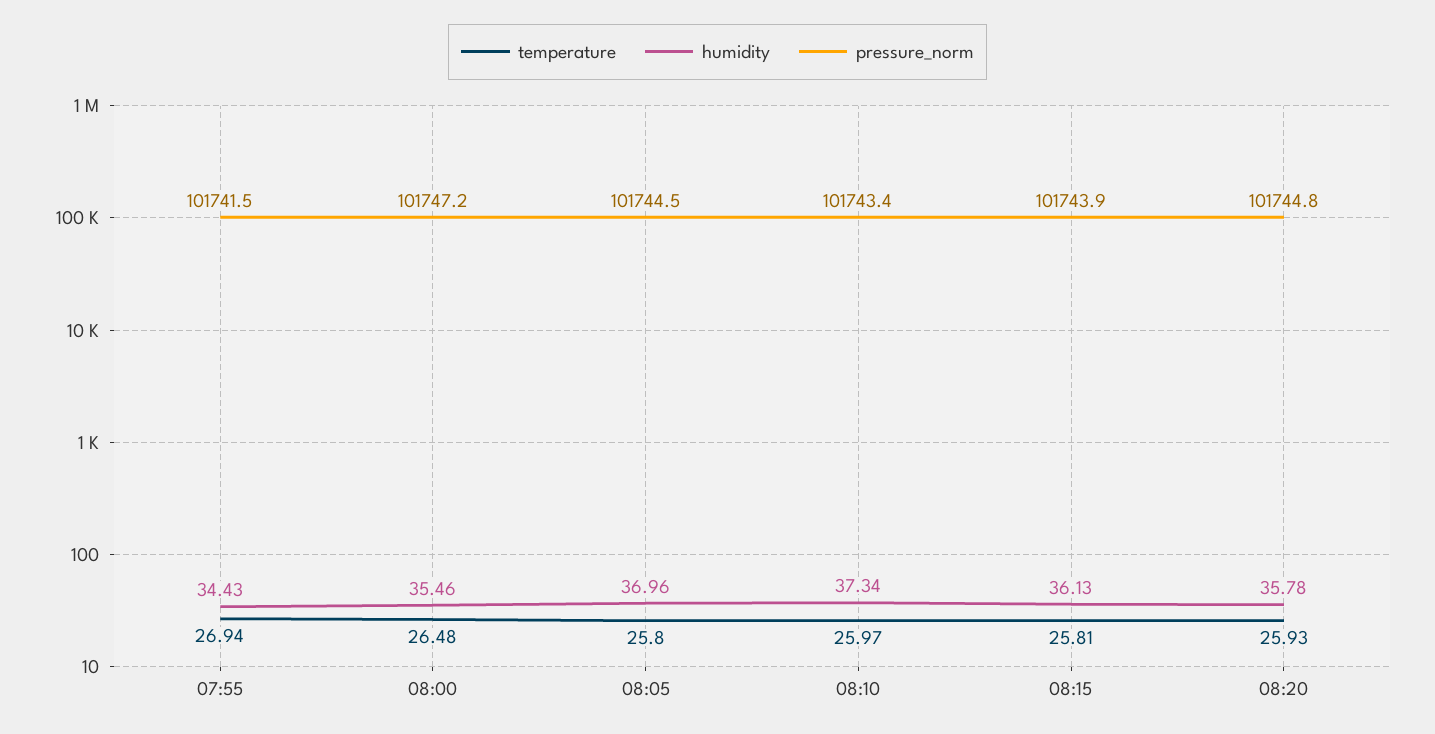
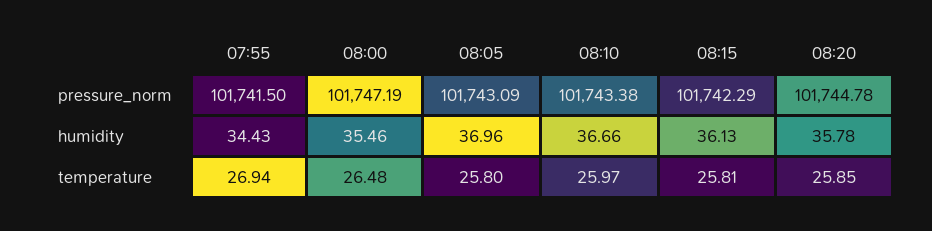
pressure_norm, 08:05: 101744.5 -> 101743.09
humidity, 08:10: 37.34 -> 36.66
pressure_norm, 08:15: 101743.9 -> 101742.29
temperature, 08:20: 25.93 -> 25.85

